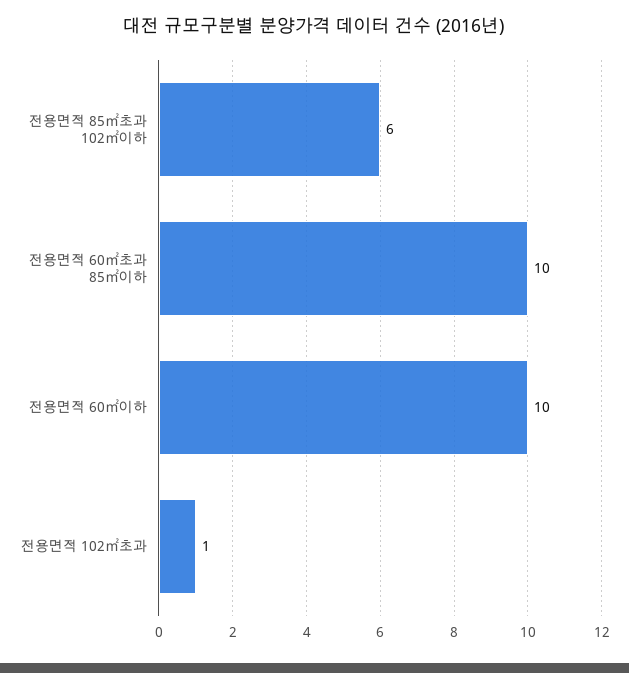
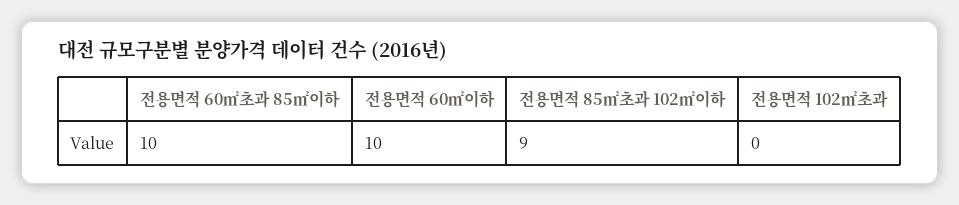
전용면적 85㎡초과 102㎡이하: 6 -> 9
전용면적 102㎡초과: 1 -> 0

